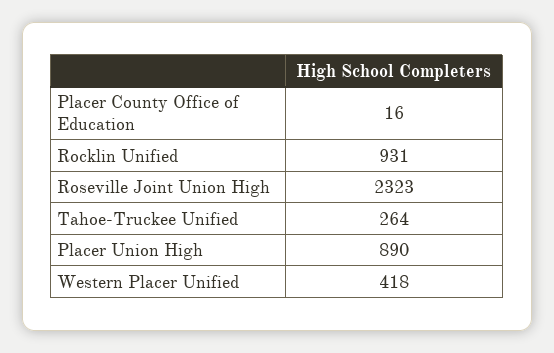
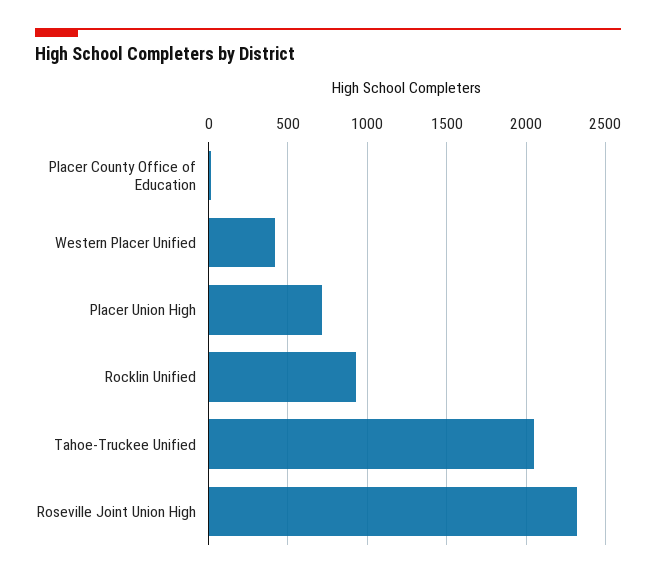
Tahoe-Truckee Unified: 264 -> 2050
Placer Union High: 890 -> 700

